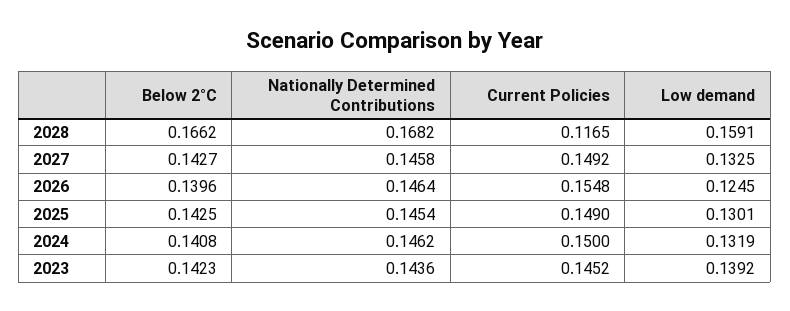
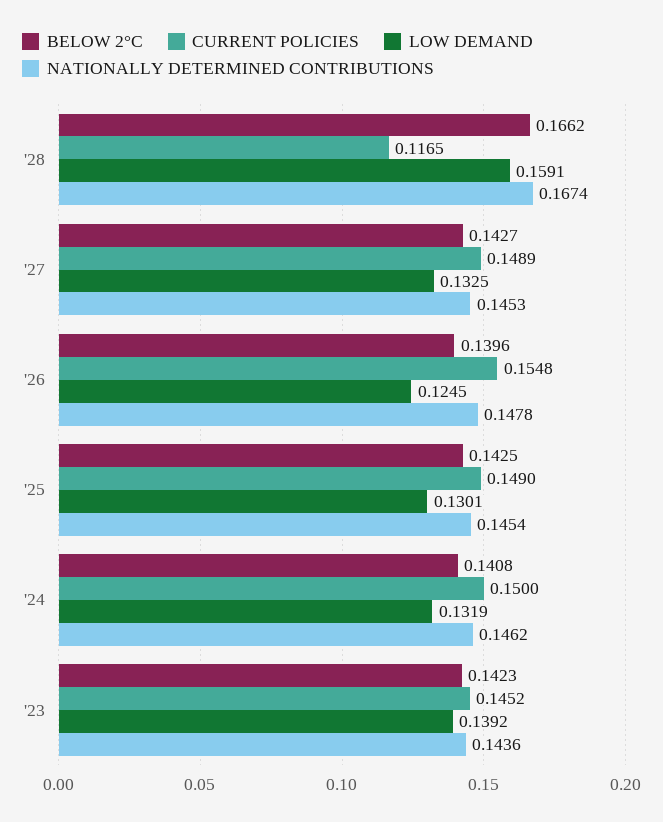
Nationally Determined Contributions, 2028: 0.1682 -> 0.1674
Nationally Determined Contributions, 2027: 0.1458 -> 0.1453
Current Policies, 2027: 0.1492 -> 0.1489
Nationally Determined Contributions, 2026: 0.1464 -> 0.1478

